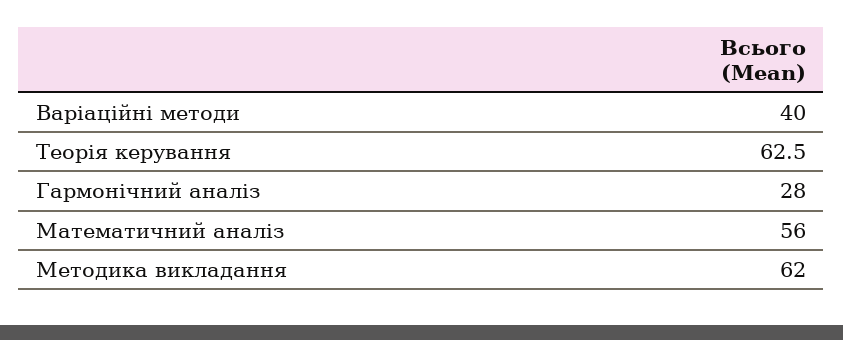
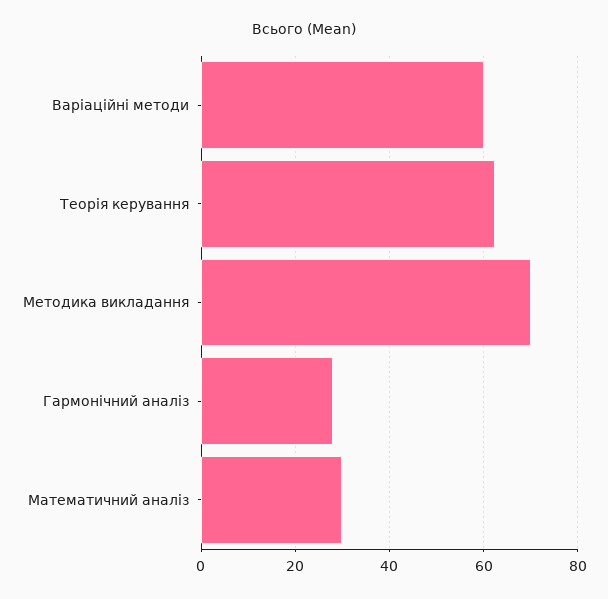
Варіаційні методи: 40 -> 60
Математичний аналіз: 56 -> 30
Методика викладання: 62 -> 70

